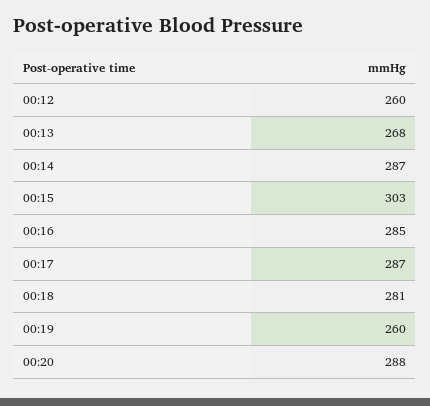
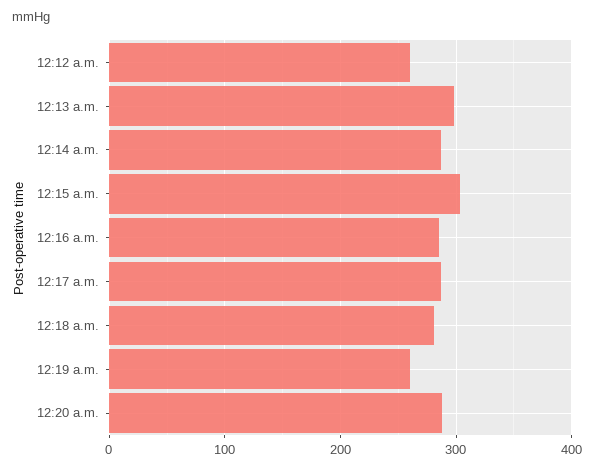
00:13: 268 -> 300

